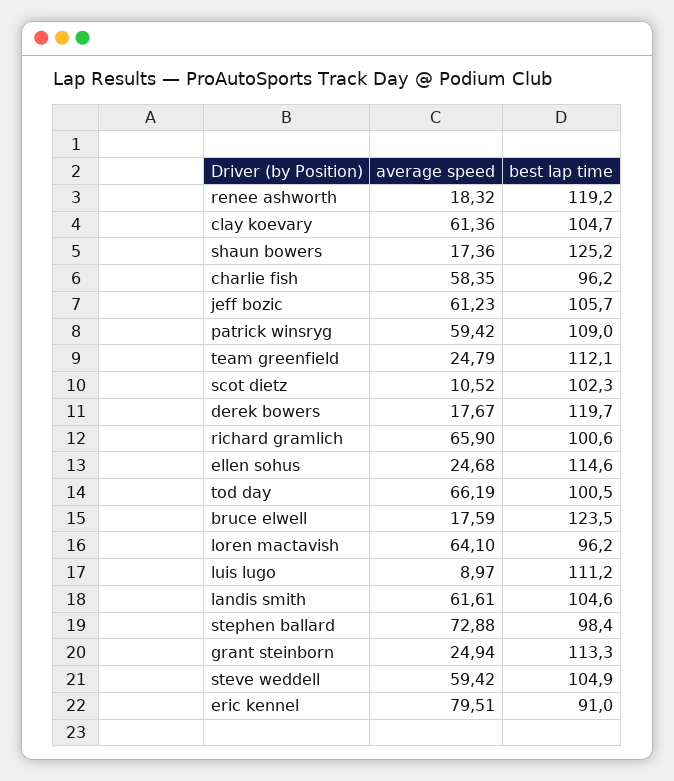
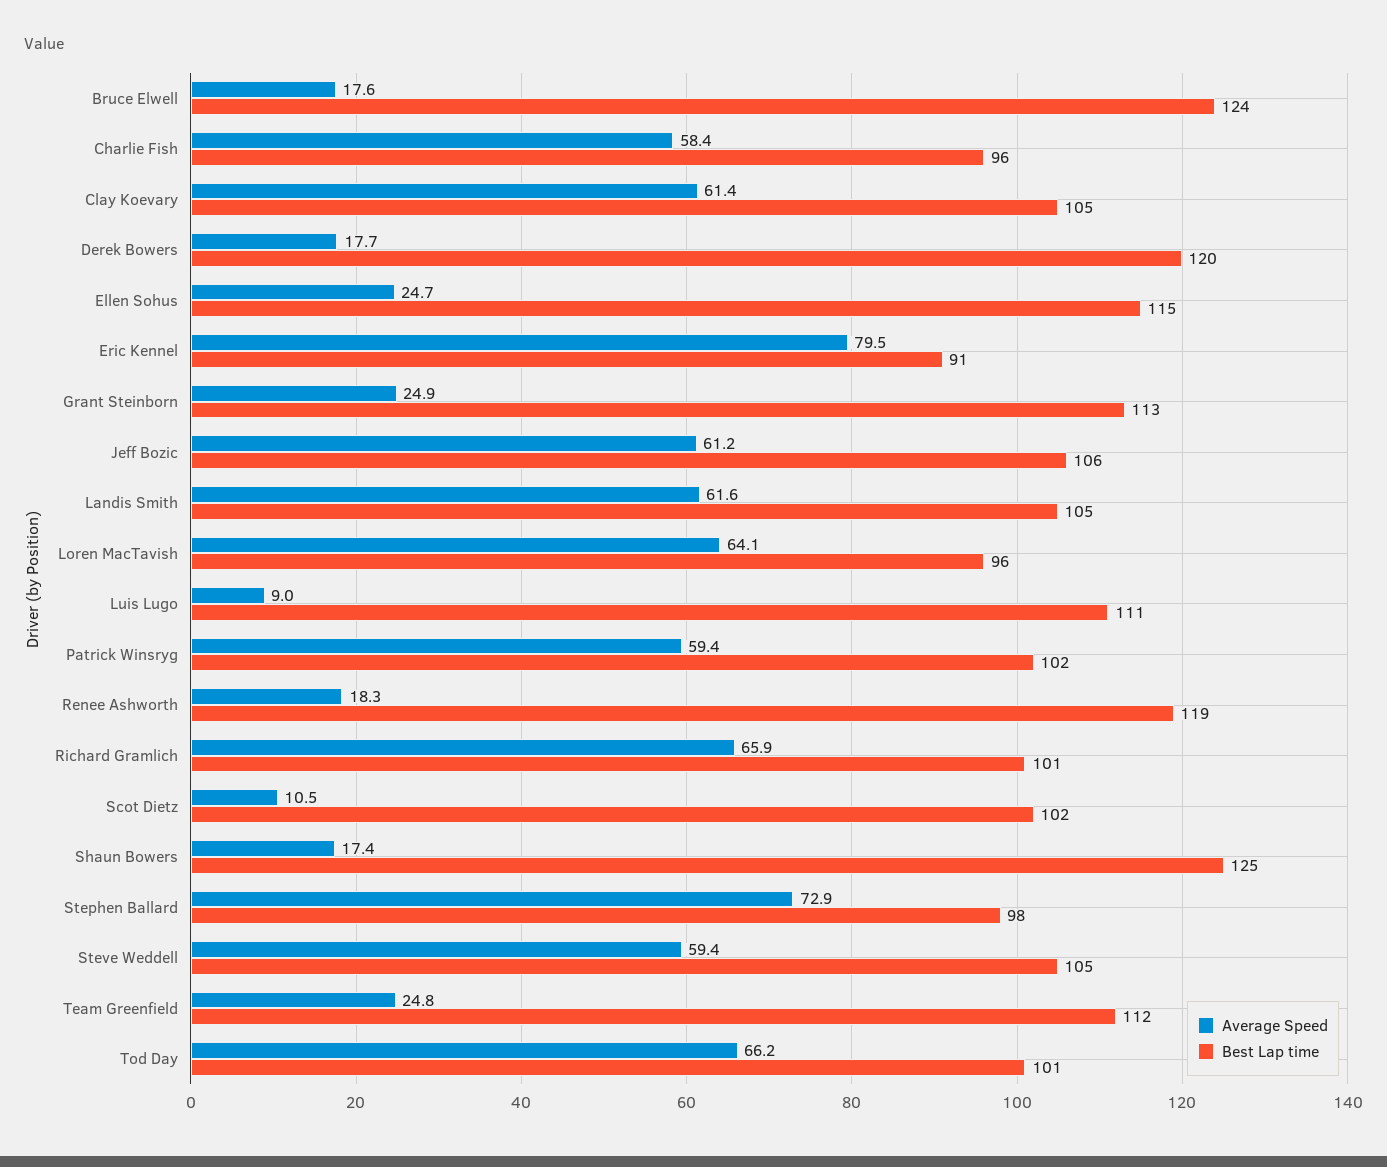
best lap time, patrick winsryg: 109 -> 102

